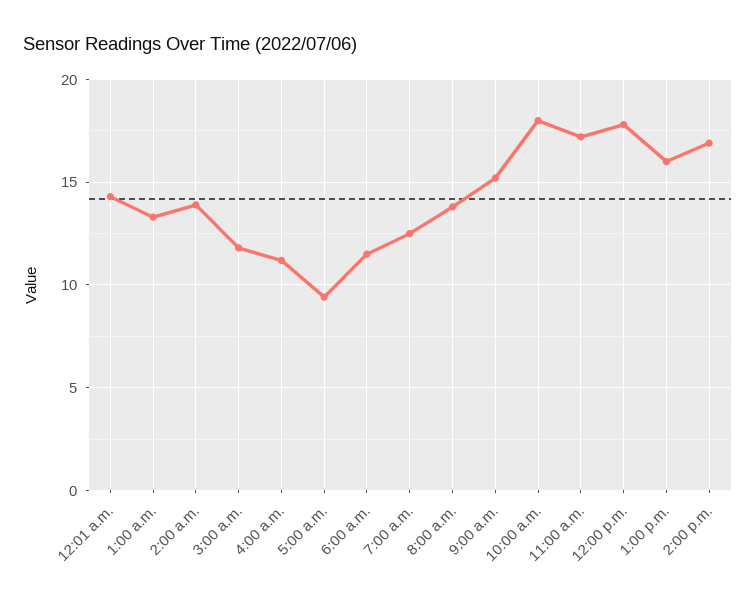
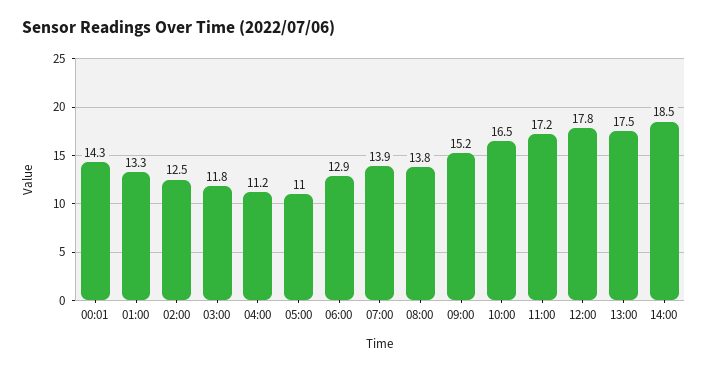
2:00 a.m.: 14 -> 12.5
5:00 a.m.: 9.5 -> 11
6:00 a.m.: 11.5 -> 12.9
7:00 a.m.: 12.5 -> 13.9
10:00 a.m.: 18 -> 16.5
1:00 p.m.: 16 -> 17.5
2:00 p.m.: 17 -> 18.5

